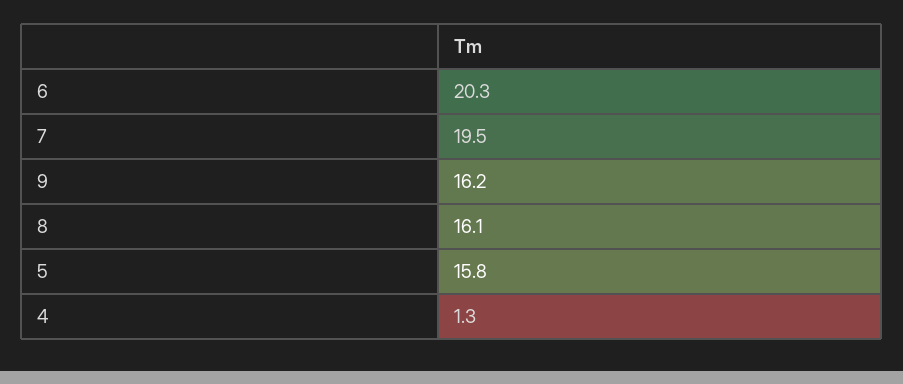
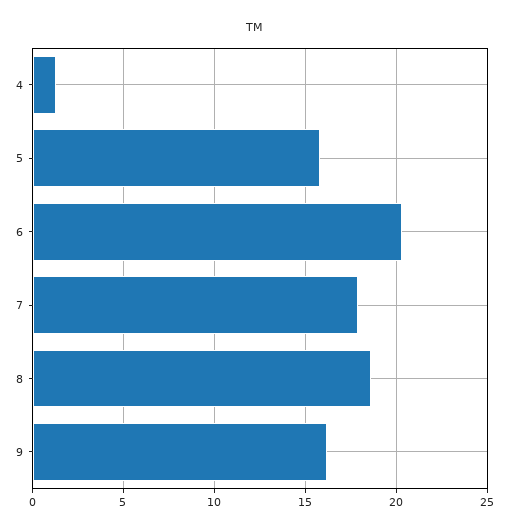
7: 19.5 -> 18
8: 16.1 -> 18.5

